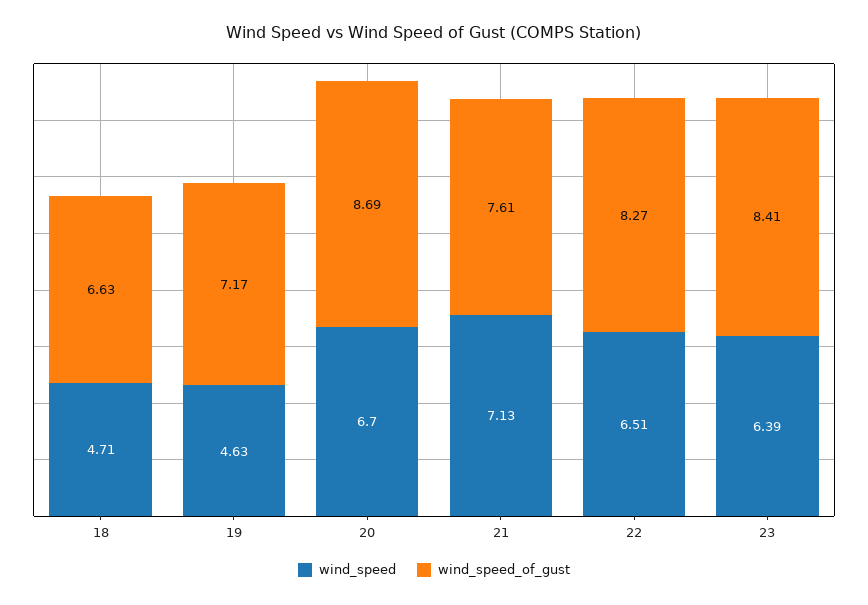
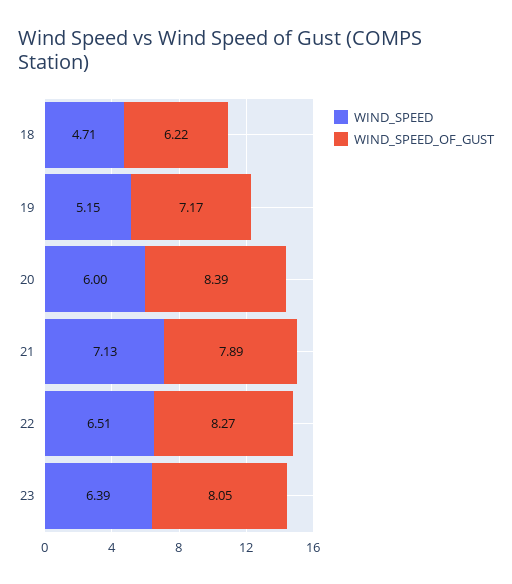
wind_speed_of_gust, 18: 6.63 -> 6.22
wind_speed, 19: 4.63 -> 5.15
wind_speed, 20: 6.7 -> 6
wind_speed_of_gust, 20: 8.69 -> 8.39
wind_speed_of_gust, 21: 7.61 -> 7.89
wind_speed_of_gust, 23: 8.41 -> 8.05

